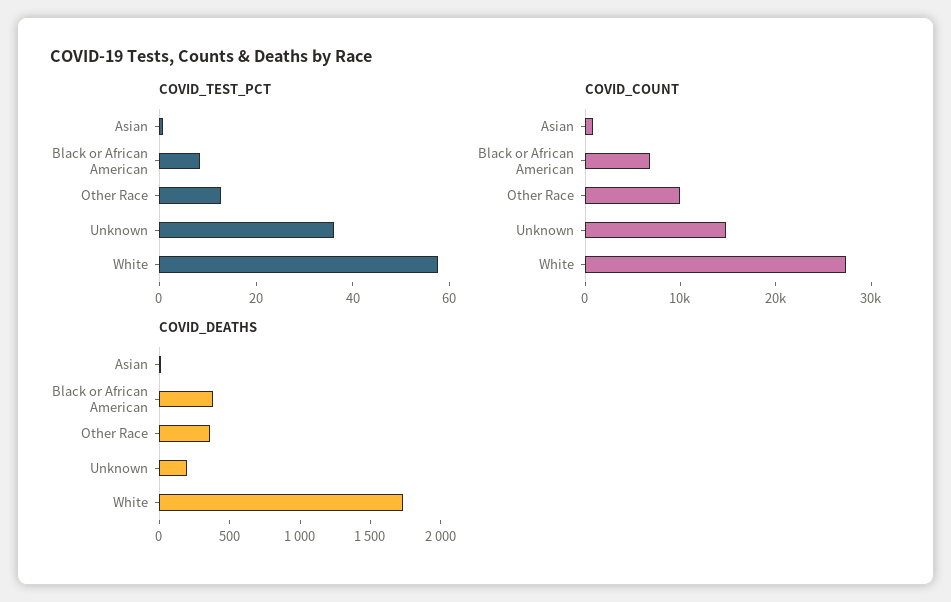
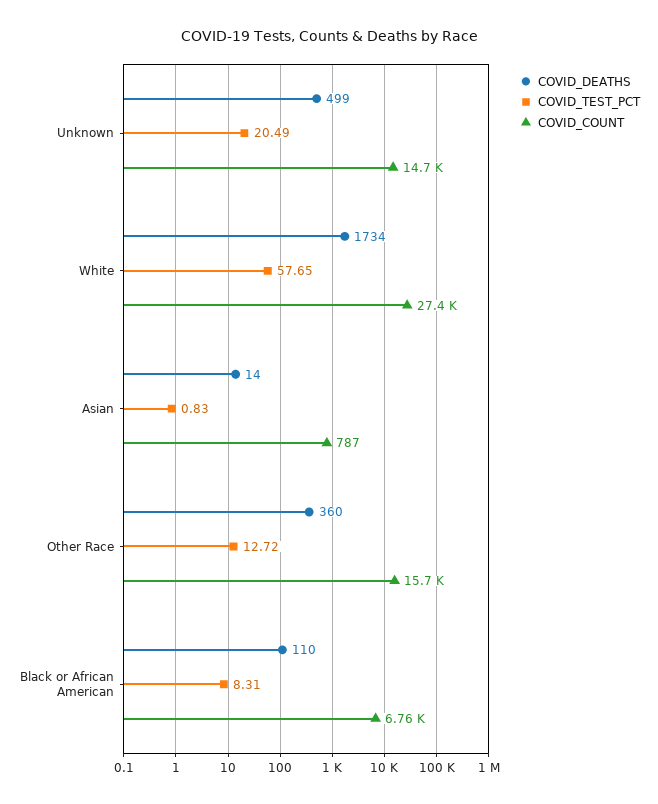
COVID_TEST_PCT, Unknown: 35 -> 20.49
COVID_COUNT, Other Race: 10000 -> 15700
COVID_DEATHS, Black or African American: 400 -> 110
COVID_DEATHS, Unknown: 200 -> 499

